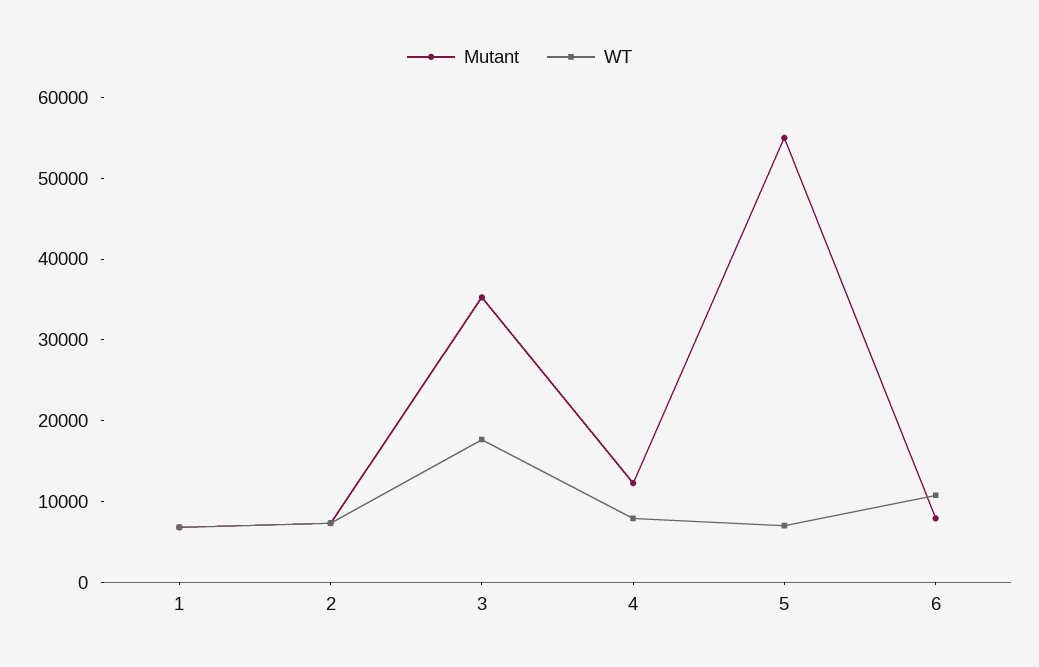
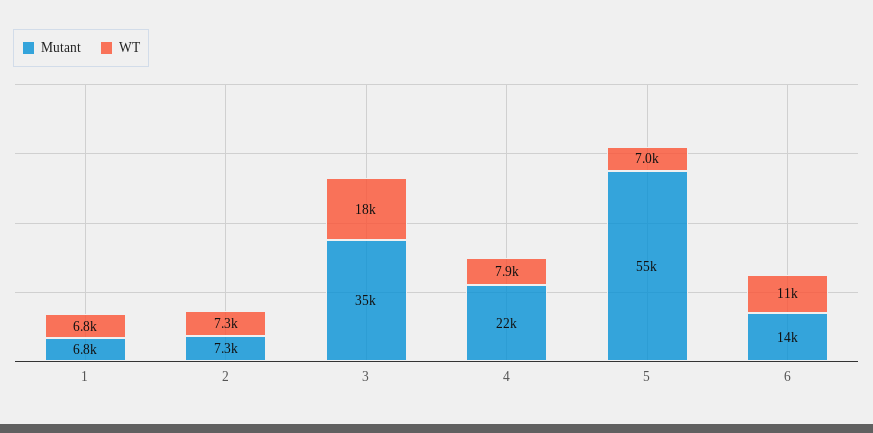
Mutant, 4: 12000 -> 22000
Mutant, 6: 8000 -> 14000

